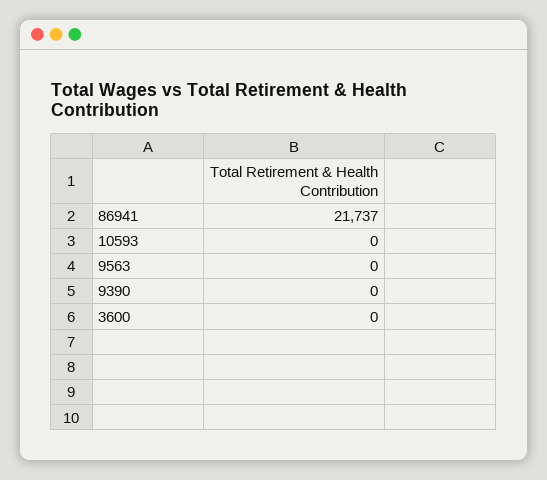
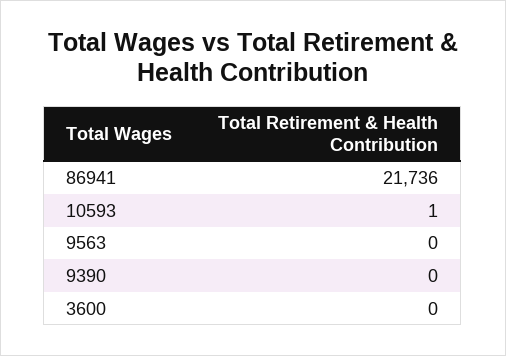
86941: 21737 -> 21736
10593: 0 -> 1

